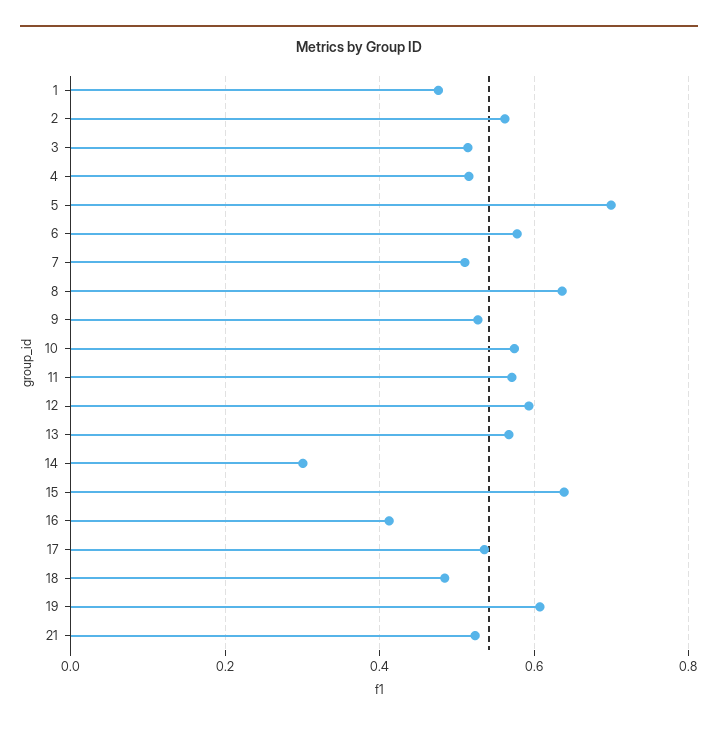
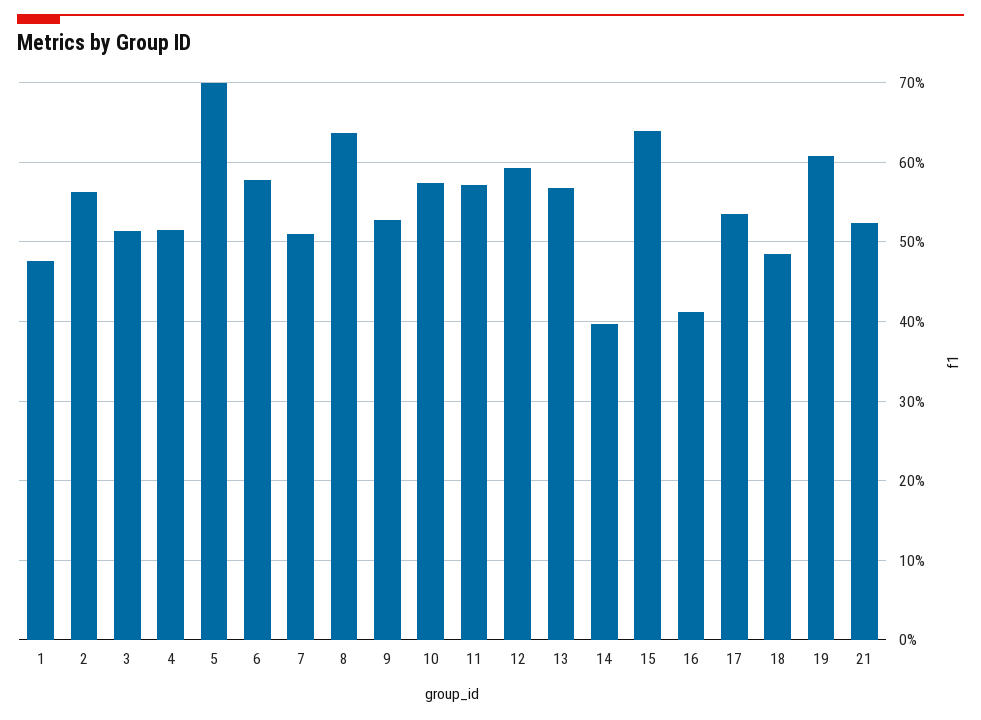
14: 0.3 -> 0.4

